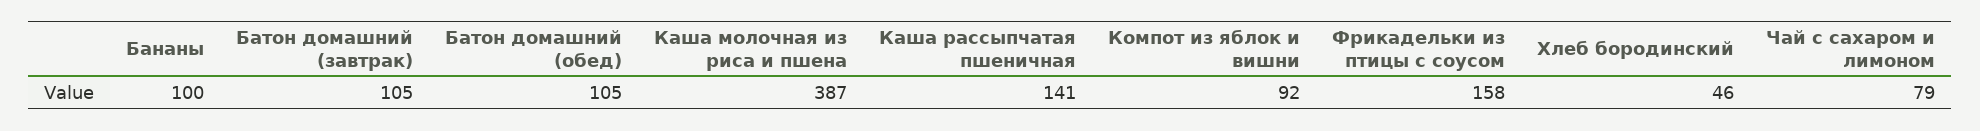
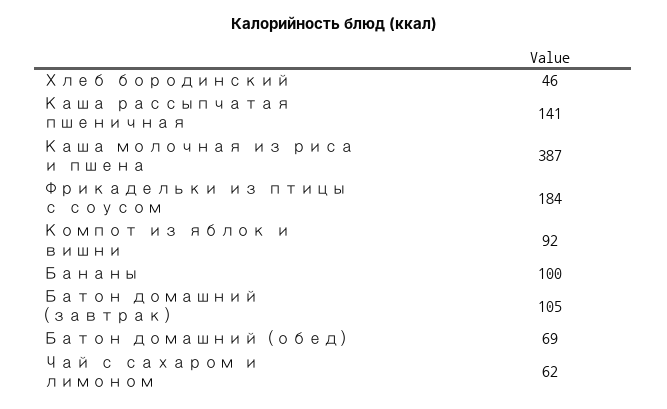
Батон домашний (обед): 105 -> 69
Фрикадельки из птицы с соусом: 158 -> 184
Чай с сахаром и лимоном: 79 -> 62

